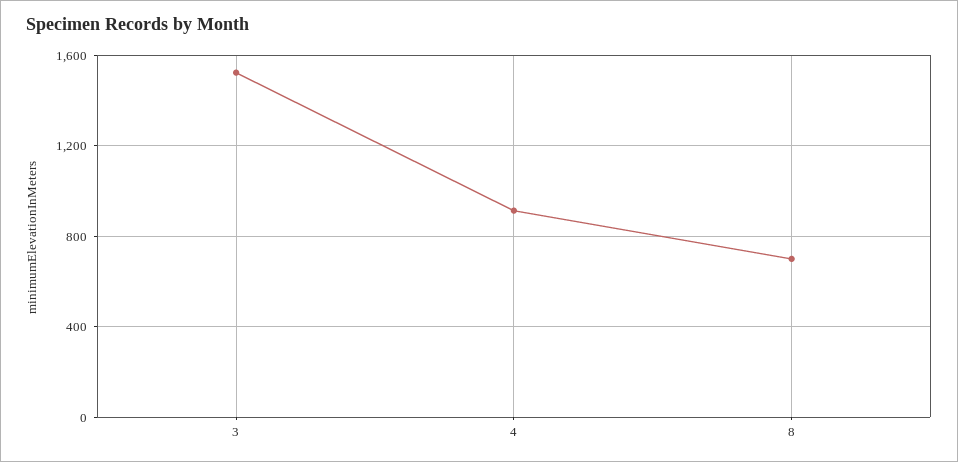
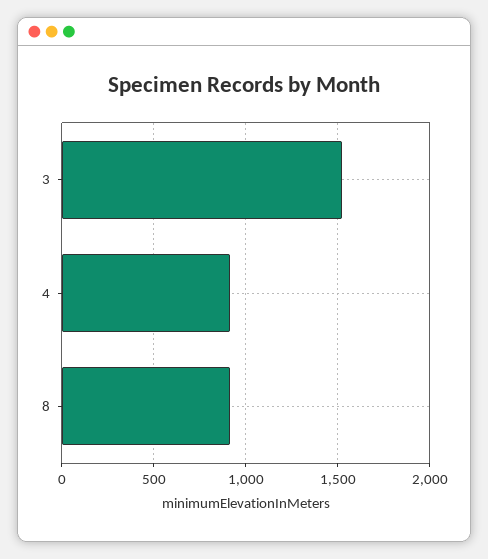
8: 700 -> 900

